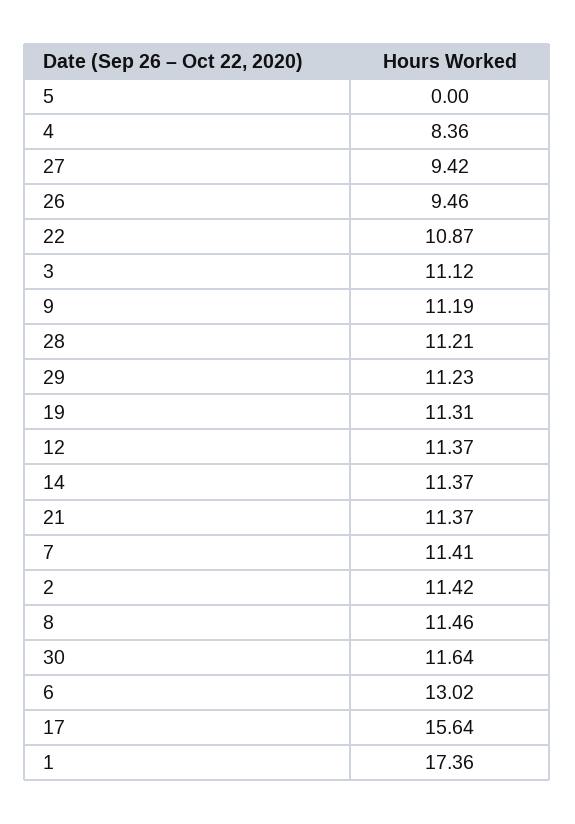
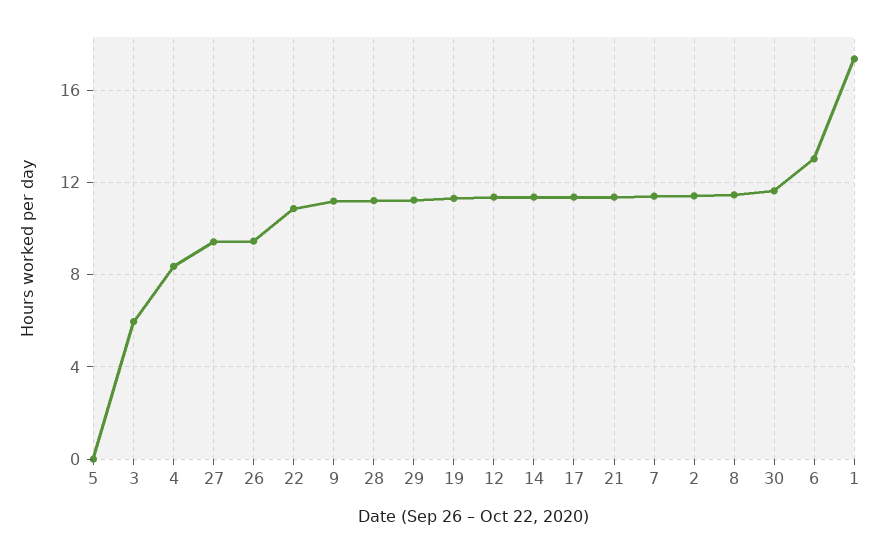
3: 11.12 -> 6
17: 15.64 -> 11.5

